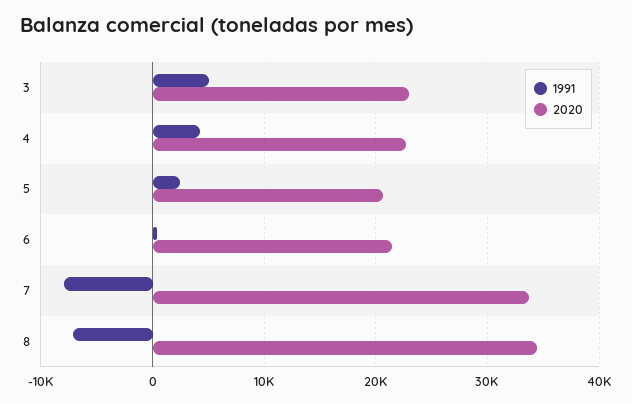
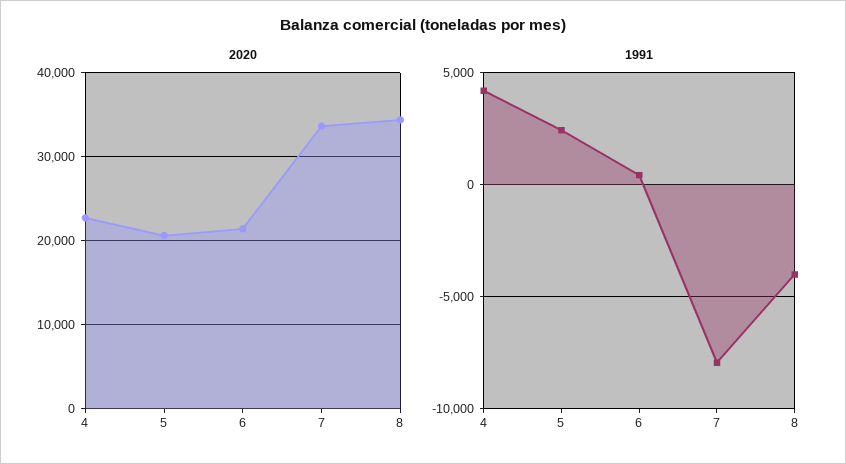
1991, 3: 5000 -> none
2020, 3: 23000 -> none
1991, 8: -7000 -> -4000

